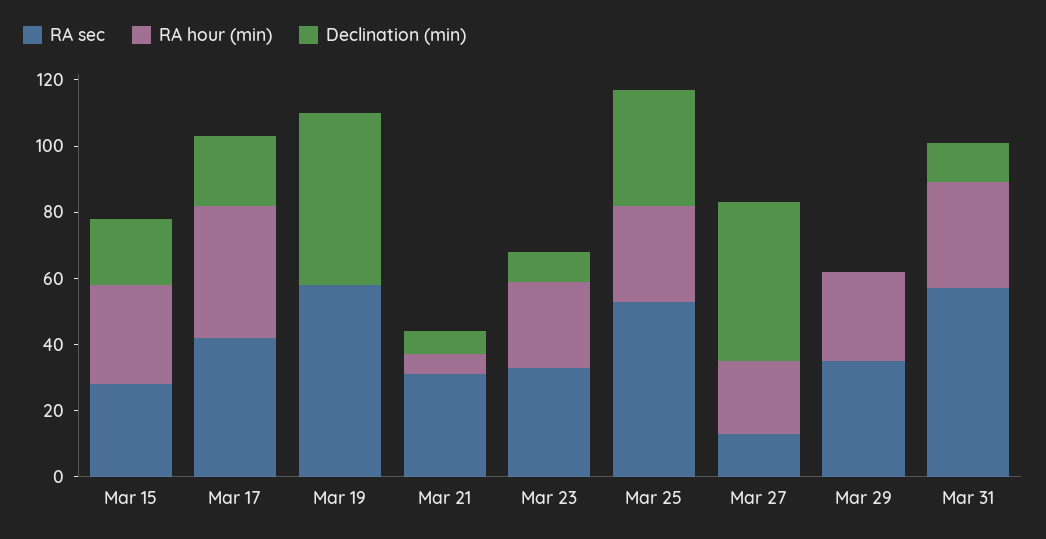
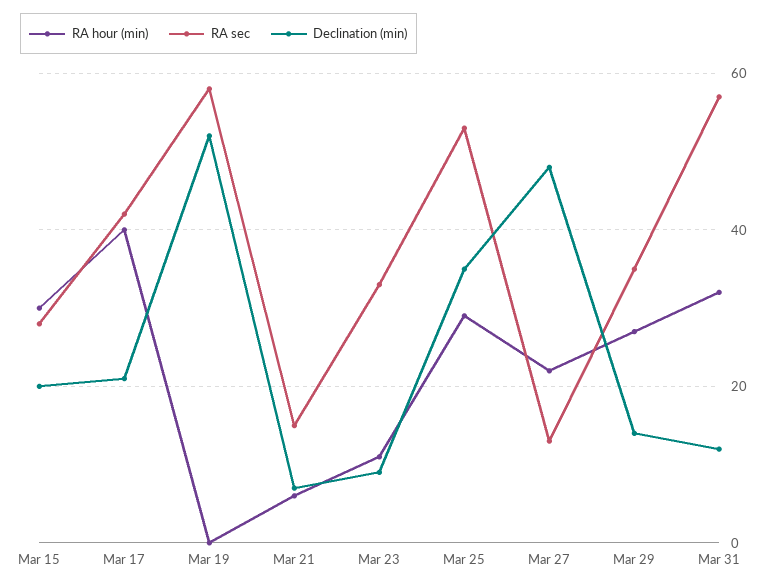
RA sec, Mar 21: 30 -> 15
RA hour (min), Mar 23: 25 -> 10
Declination (min), Mar 29: 0 -> 15

